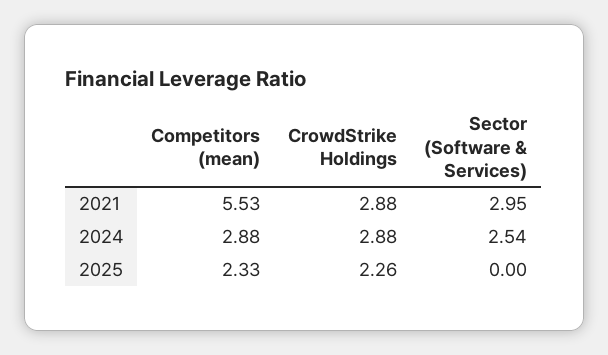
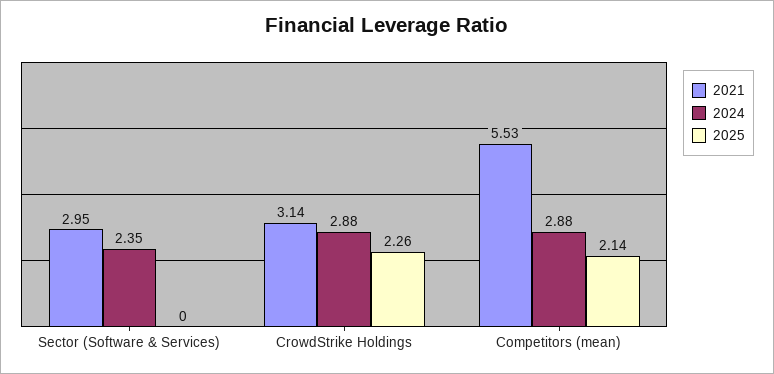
2021, CrowdStrike Holdings: 2.88 -> 3.14
2024, Sector (Software & Services): 2.54 -> 2.35
2025, Competitors (mean): 2.33 -> 2.14

